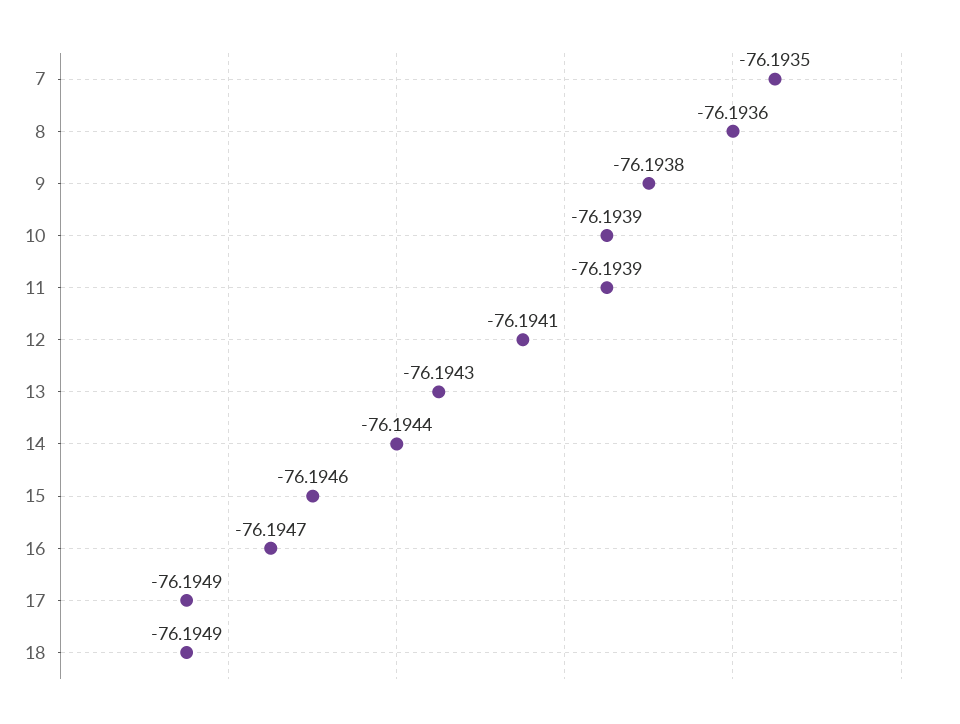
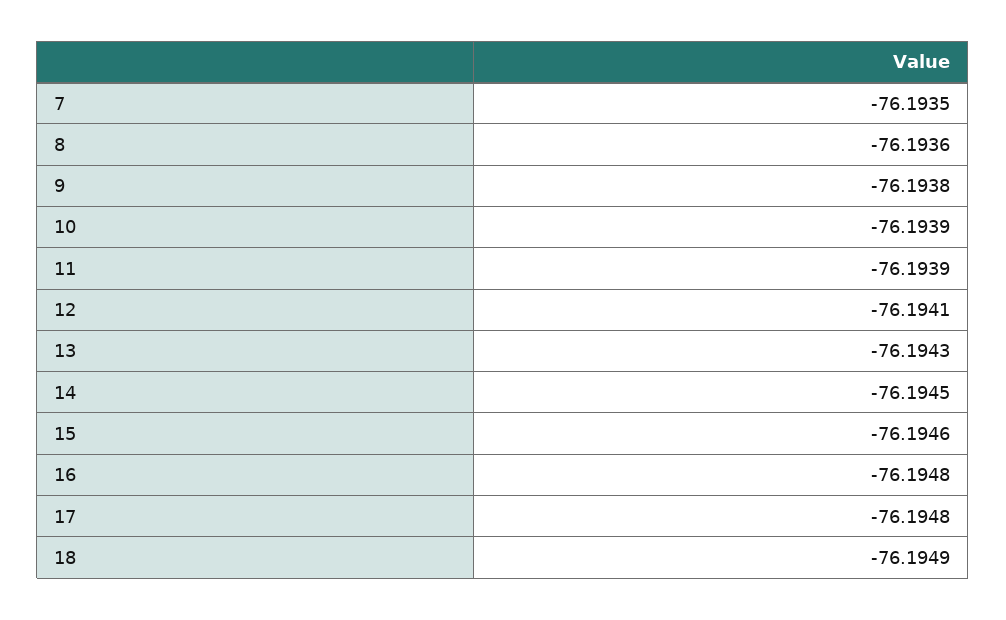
14: -76.1944 -> -76.1945
16: -76.1947 -> -76.1948
17: -76.1949 -> -76.1948

